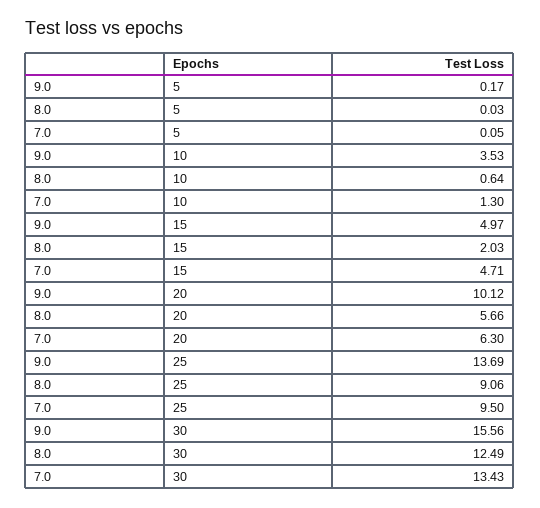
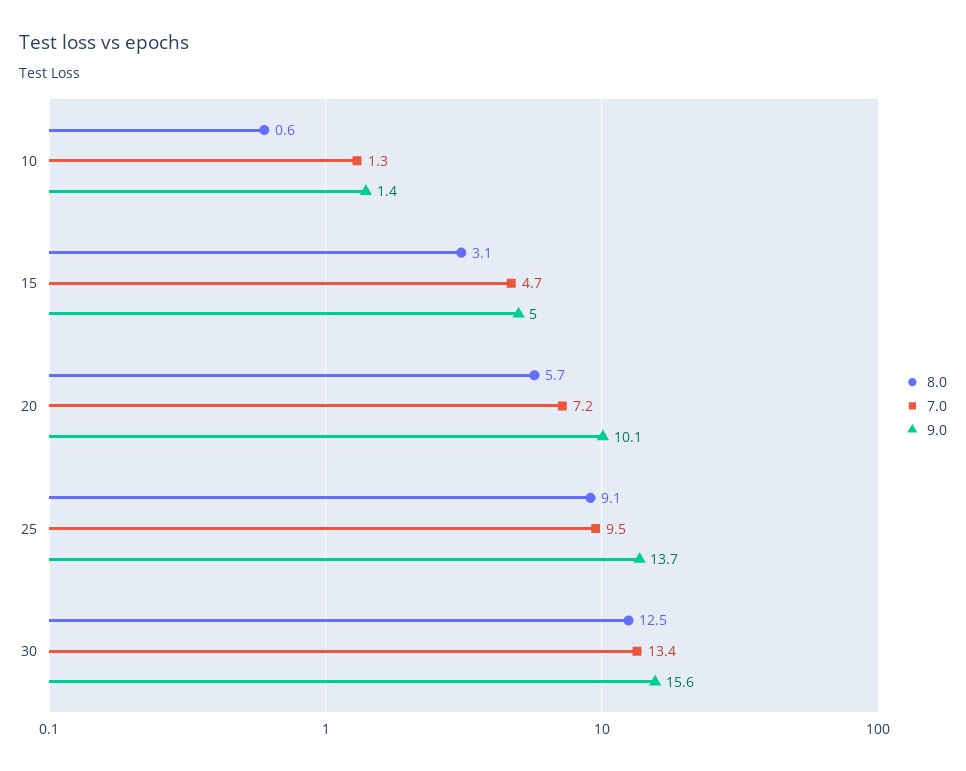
9.0, 5: 0.17 -> none
8.0, 5: 0.03 -> none
7.0, 5: 0.05 -> none
9.0, 10: 3.53 -> 1.4
8.0, 15: 2.03 -> 3.1
7.0, 20: 6.3 -> 7.2

